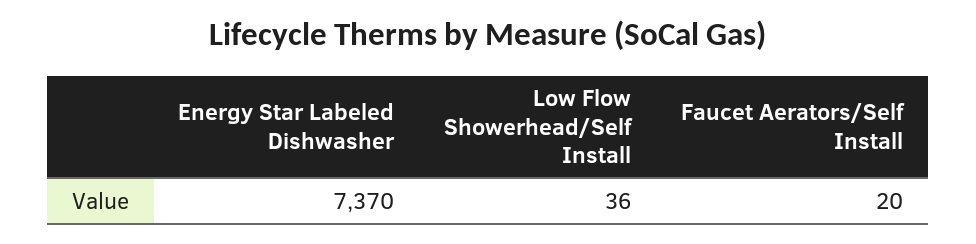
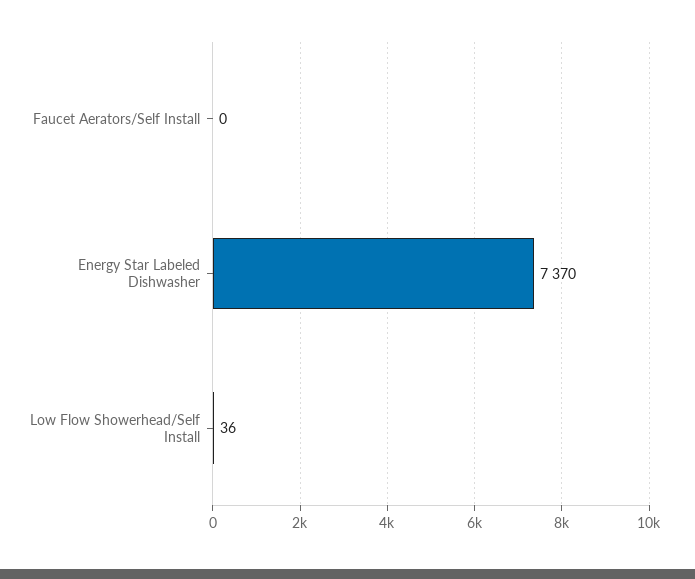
Faucet Aerators/Self Install: 20 -> 0

